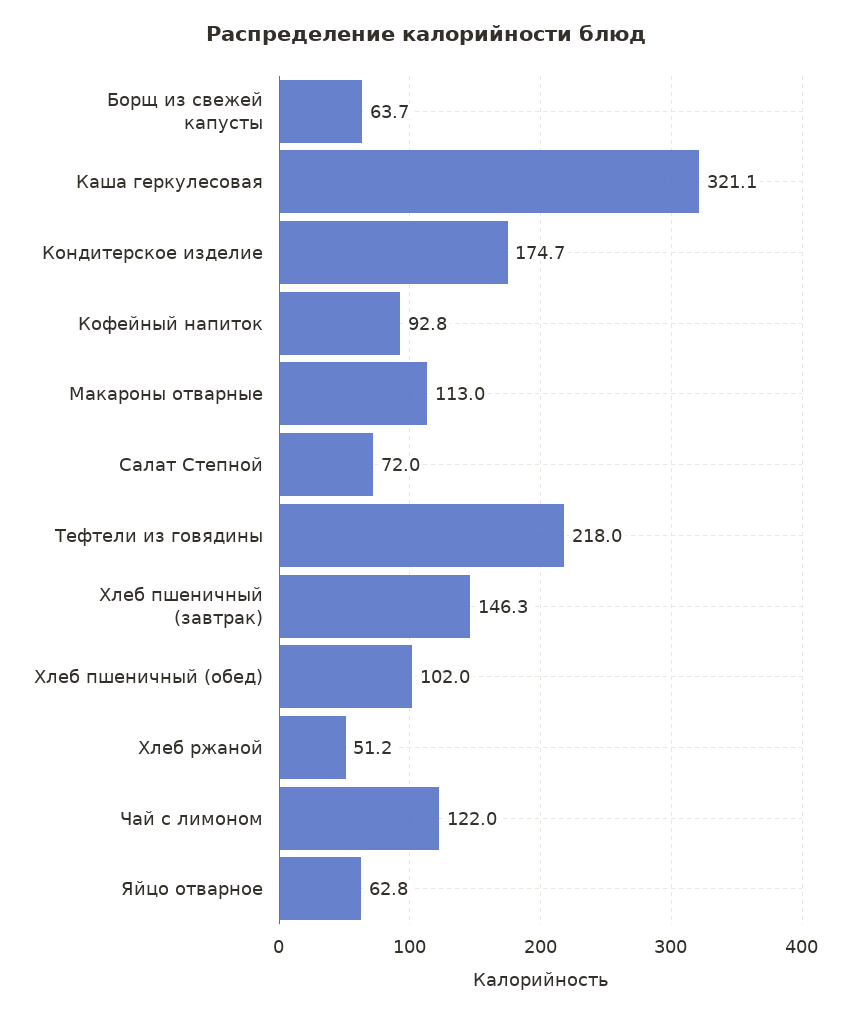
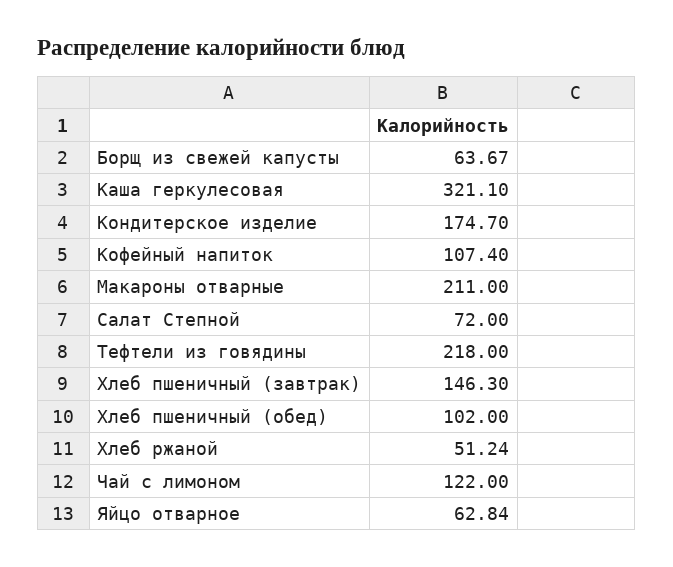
Кофейный напиток: 92.8 -> 107.4
Макароны отварные: 113 -> 211

